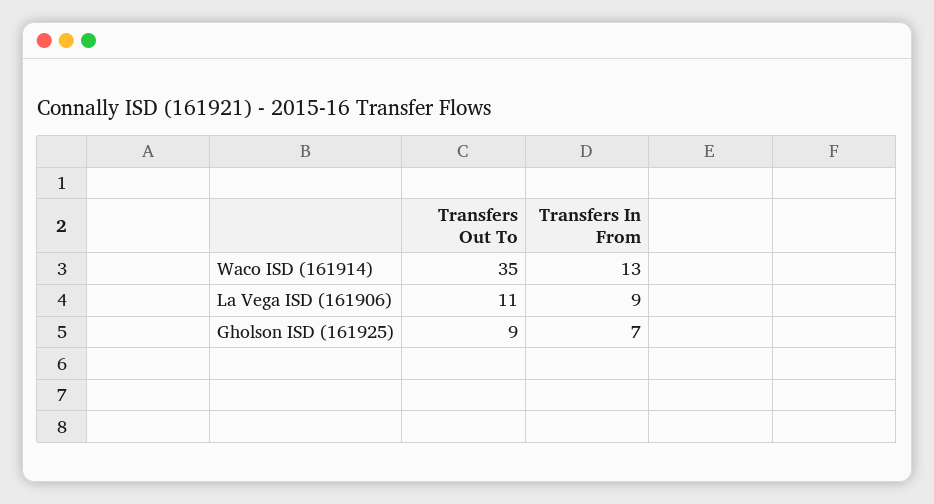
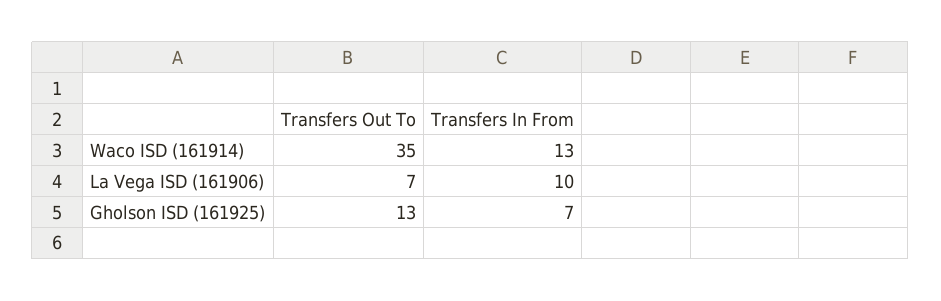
Transfers Out To, La Vega ISD (161906): 11 -> 7
Transfers In From, La Vega ISD (161906): 9 -> 10
Transfers Out To, Gholson ISD (161925): 9 -> 13

